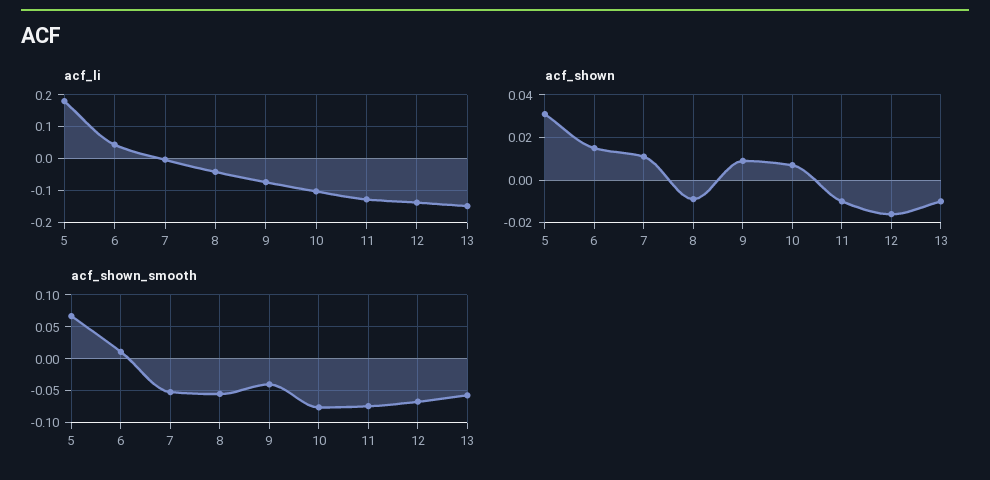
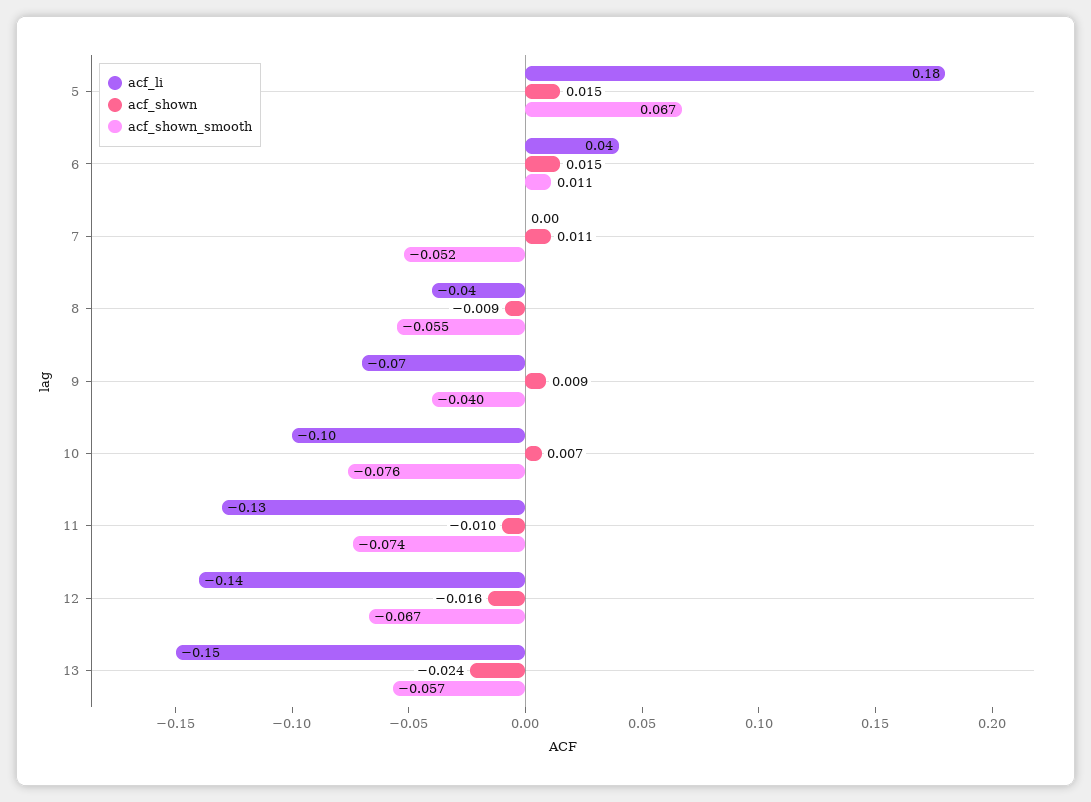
acf_shown, 5: 0.03 -> 0.015
acf_shown, 13: -0.01 -> -0.024

